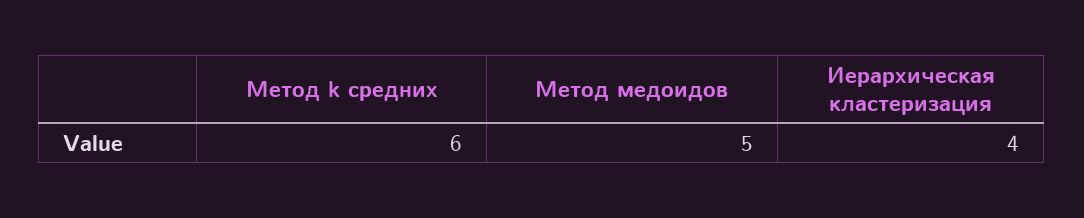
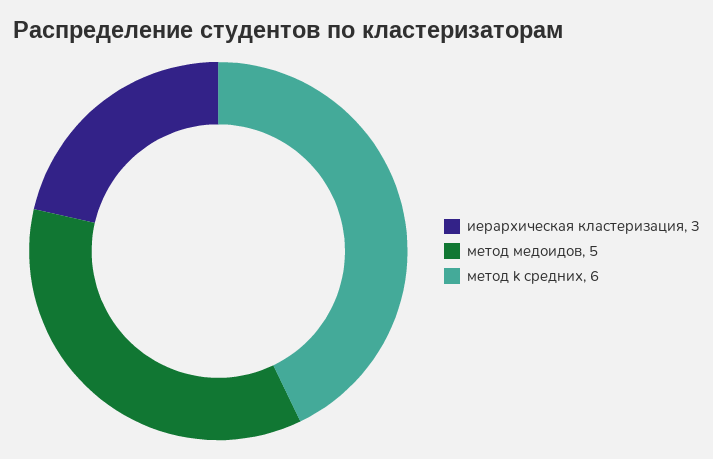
Иерархическая кластеризация: 4 -> 3

